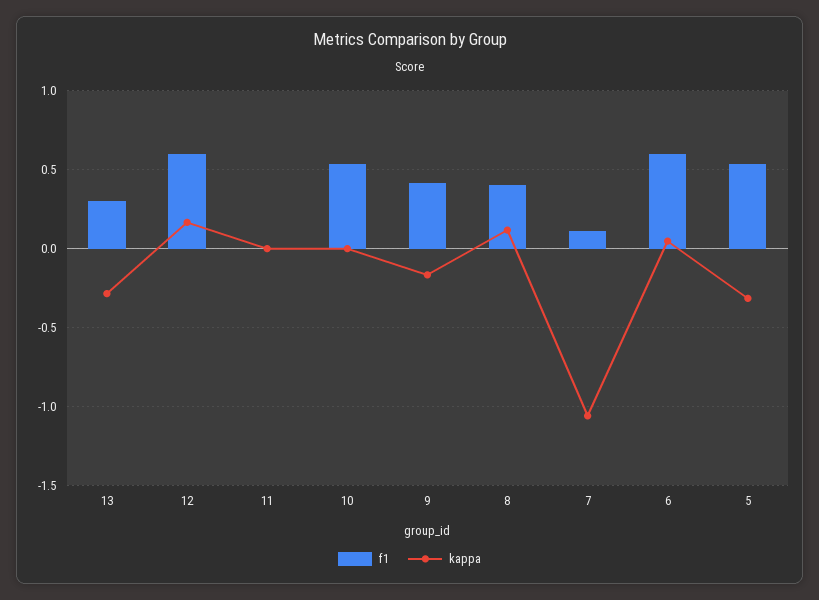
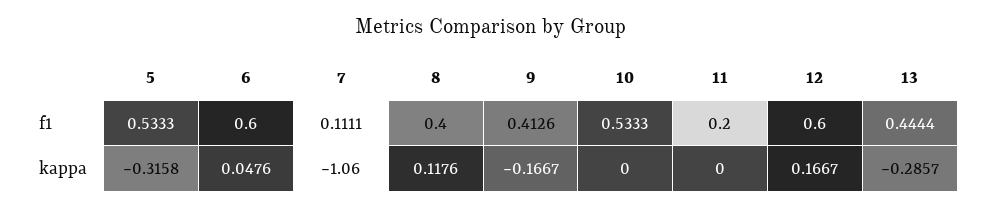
f1, 13: 0.3 -> 0.4444
f1, 11: 0 -> 0.2

